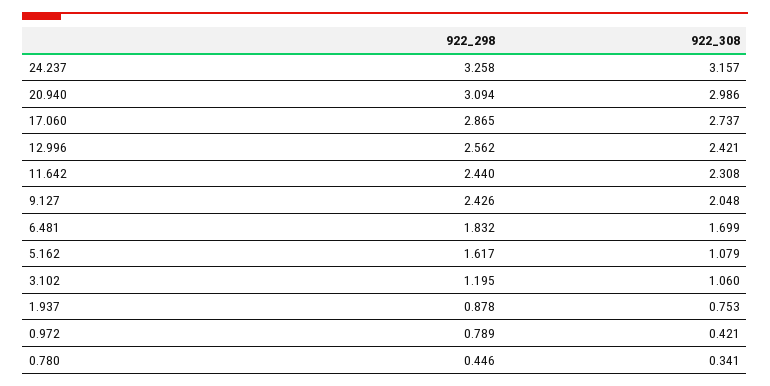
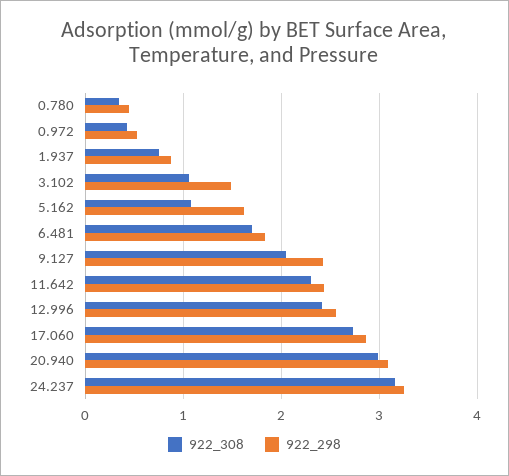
922_298, 3.102: 1.195 -> 1.5
922_298, 0.972: 0.789 -> 0.5

